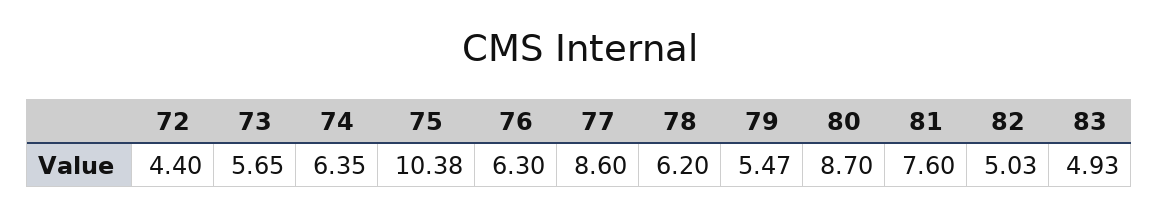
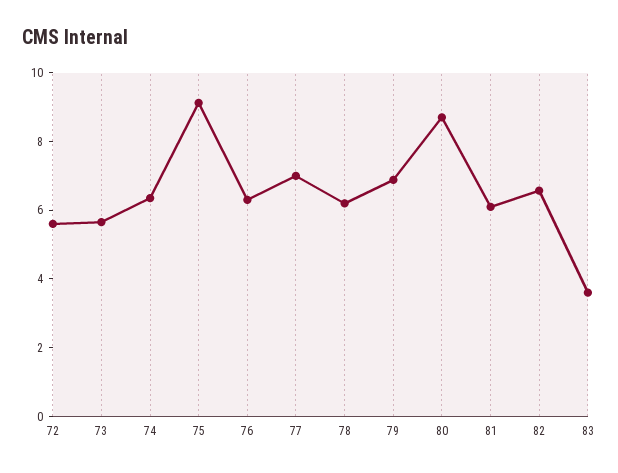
72: 4.4 -> 5.5
75: 10.38 -> 9
77: 8.6 -> 7
79: 5.47 -> 7
81: 7.6 -> 6
82: 5.03 -> 6.5
83: 4.93 -> 3.5

